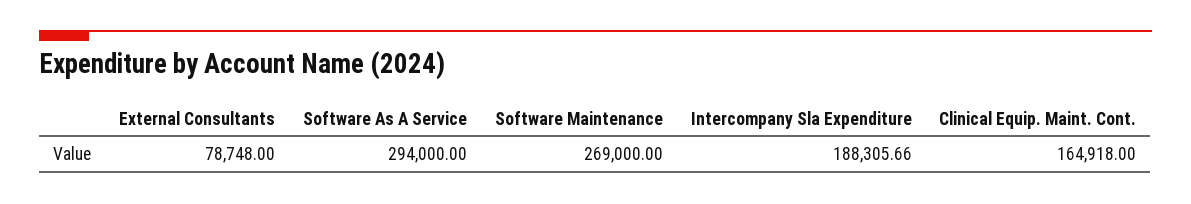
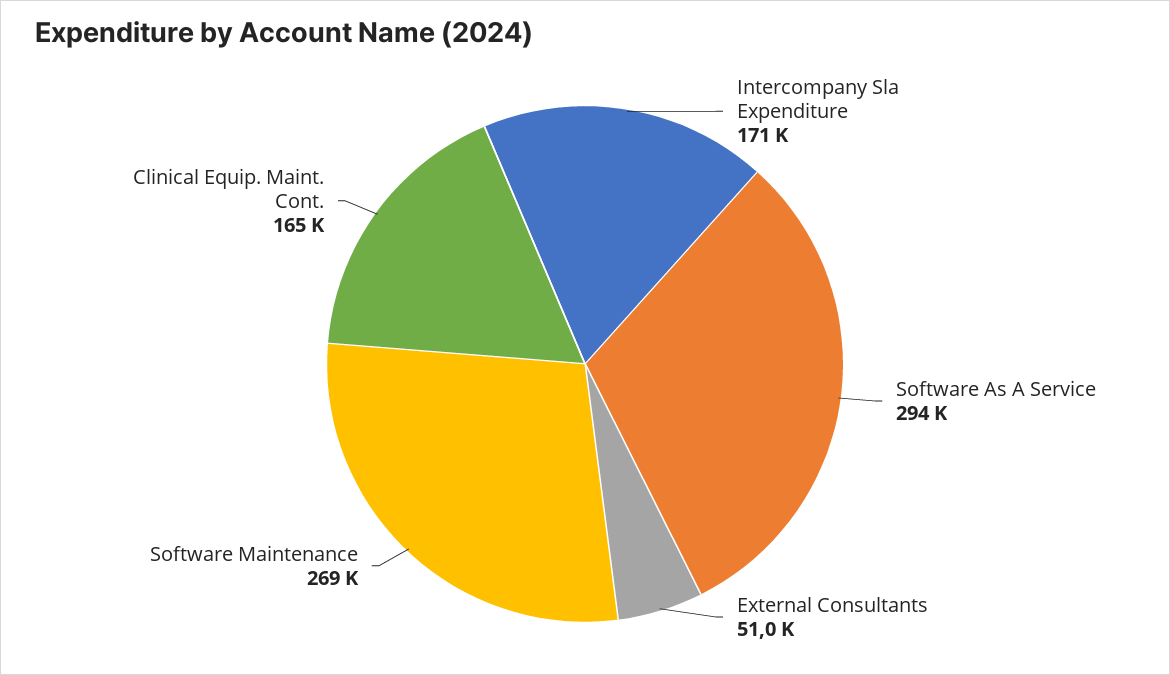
External Consultants: 78748 -> 51000
Intercompany Sla Expenditure: 188305.66 -> 171000

